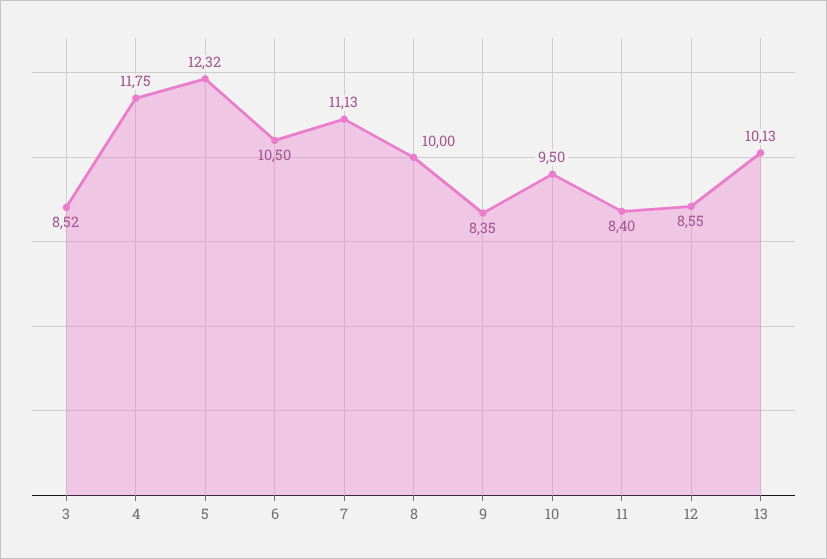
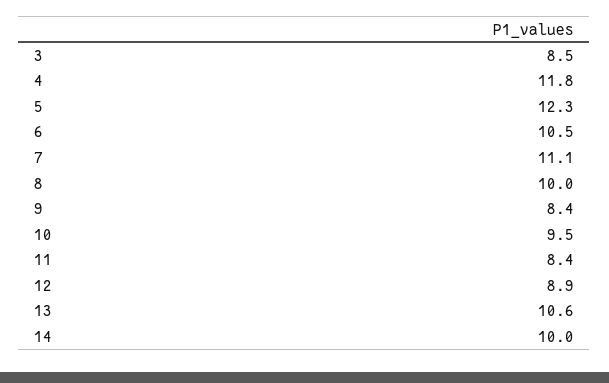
12: 8.55 -> 8.9
13: 10.13 -> 10.6
14: none -> 10

